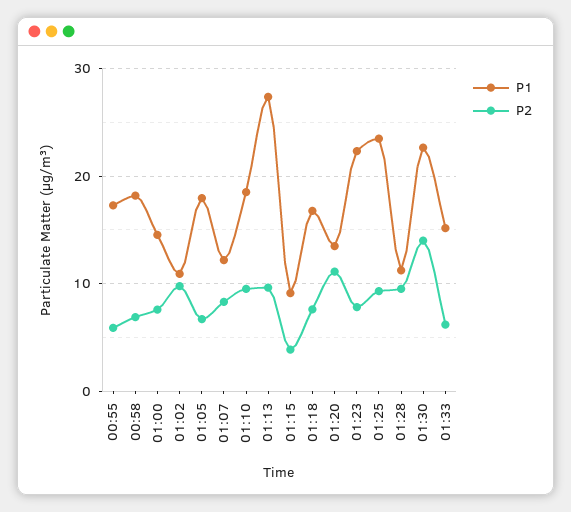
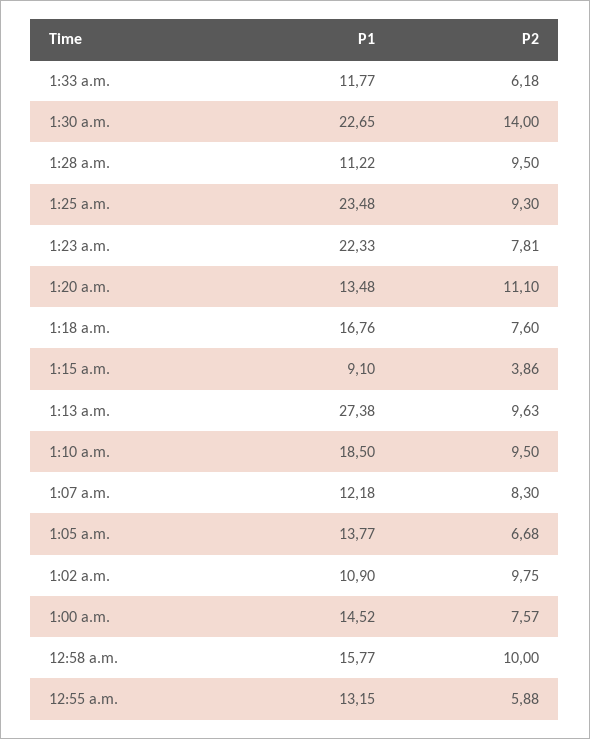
P1, 00:55: 17 -> 13.15
P1, 00:58: 18 -> 15.77
P2, 00:58: 7 -> 10
P1, 01:05: 18 -> 13.77
P1, 01:33: 15 -> 11.77

